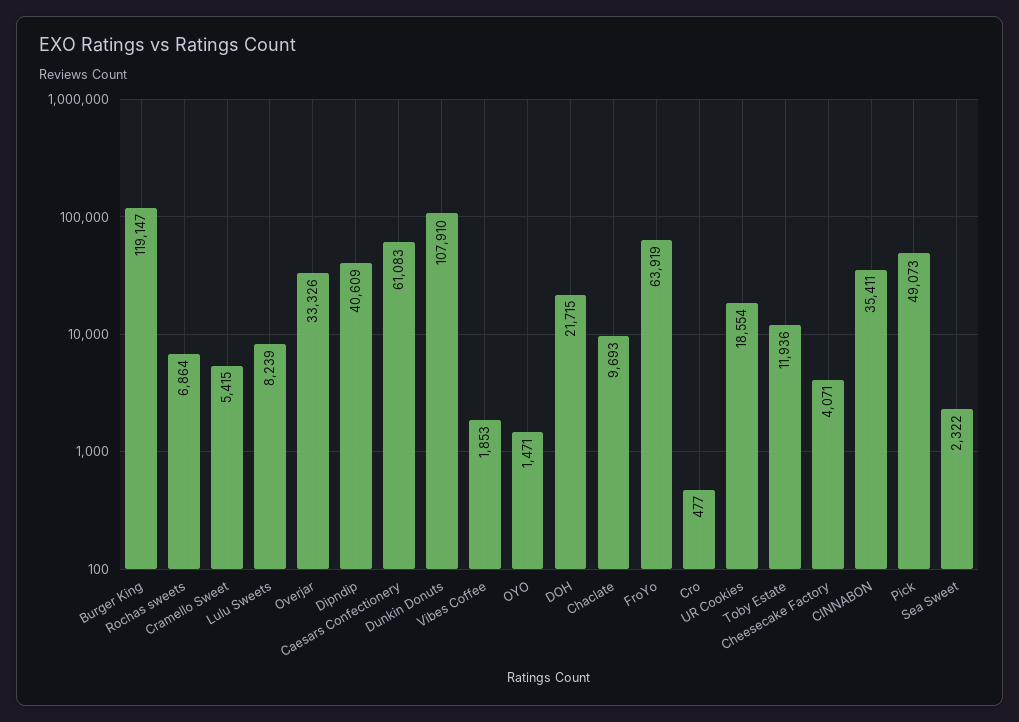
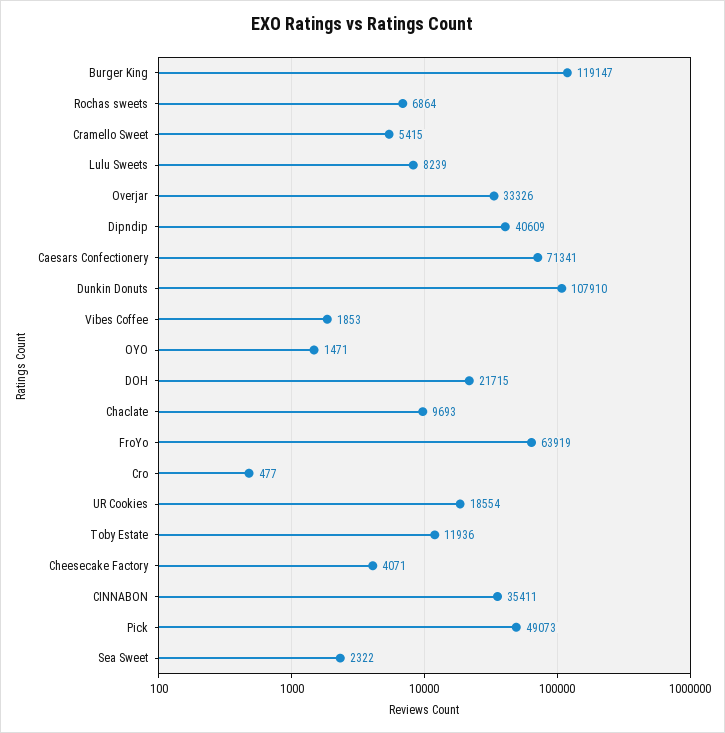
Caesars Confectionery: 61083 -> 71341

